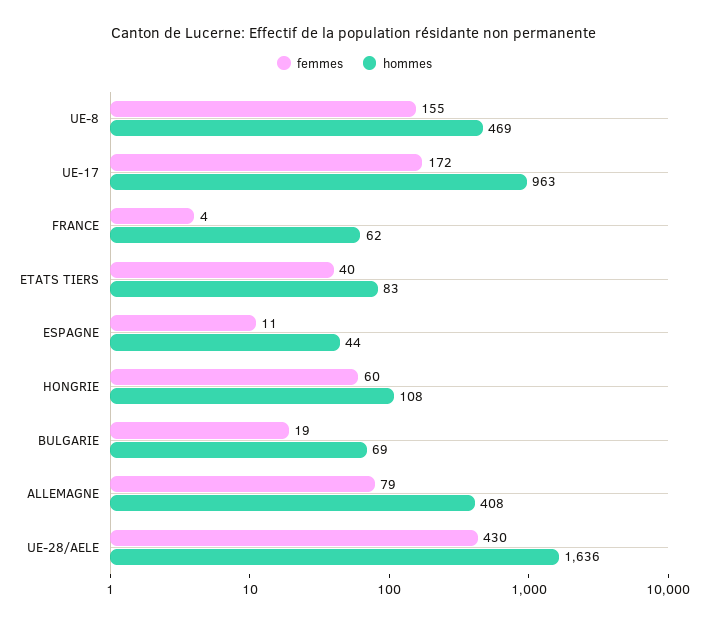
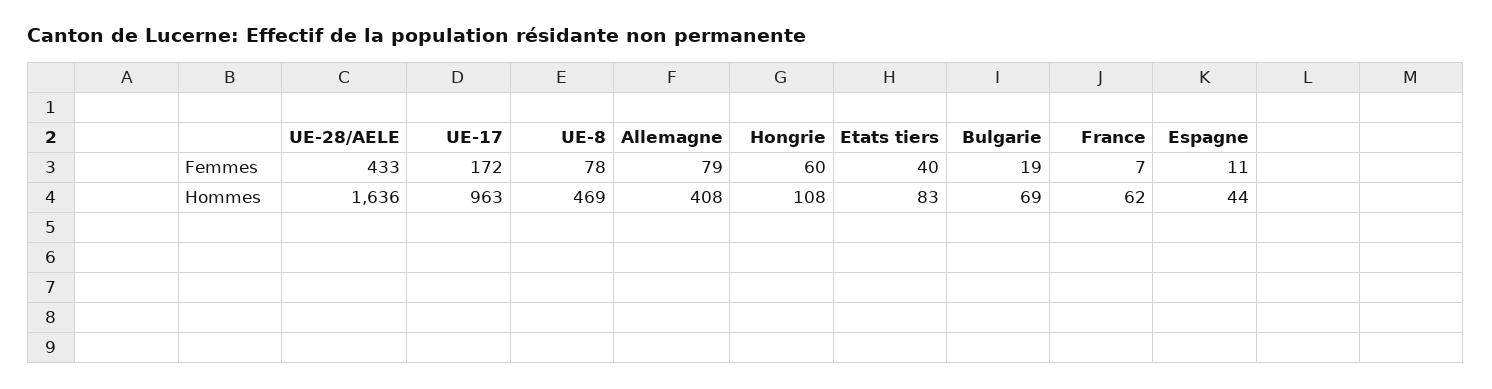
femmes, UE-8: 155 -> 78
femmes, FRANCE: 4 -> 7
femmes, UE-28/AELE: 430 -> 433

